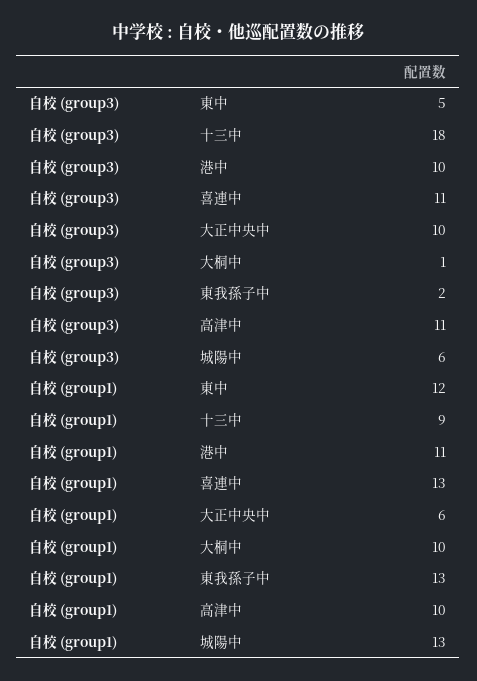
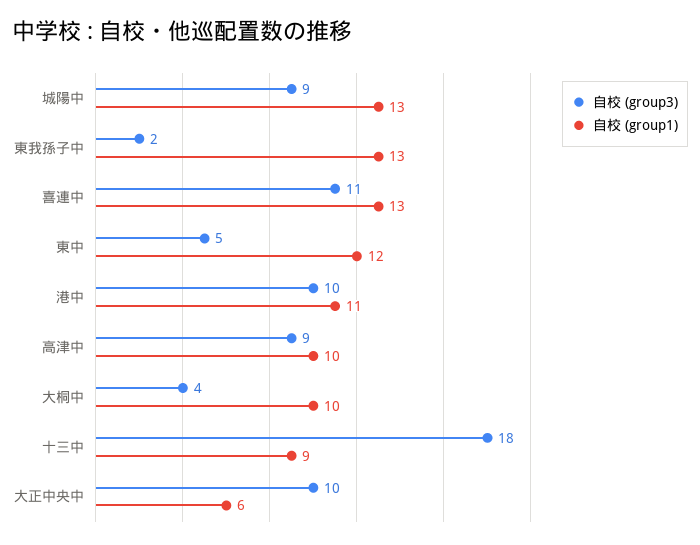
自校 (group3), 大桐中: 1 -> 4
自校 (group3), 高津中: 11 -> 9
自校 (group3), 城陽中: 6 -> 9

